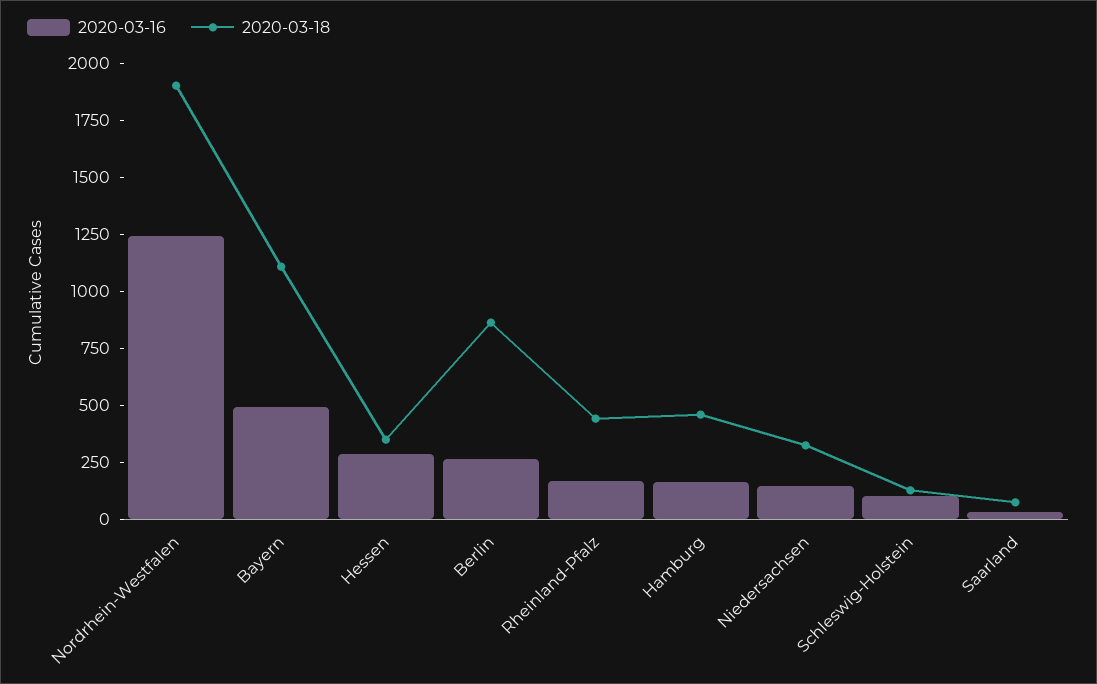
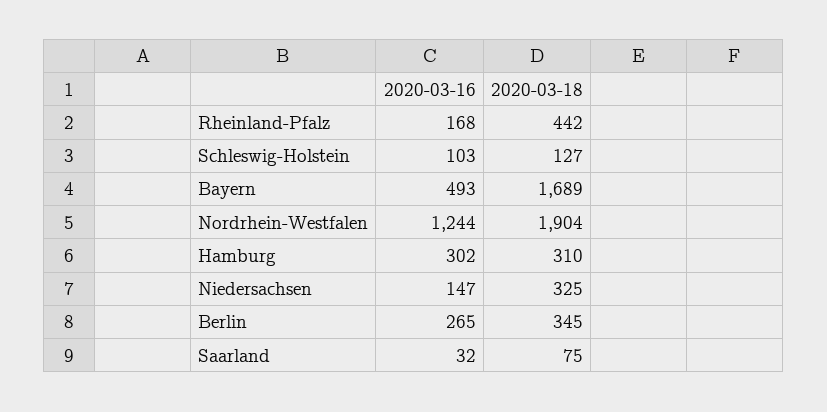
2020-03-18, Bayern: 1100 -> 1689
2020-03-16, Hessen: 300 -> none
2020-03-18, Hessen: 350 -> none
2020-03-18, Berlin: 850 -> 345
2020-03-16, Hamburg: 150 -> 302
2020-03-18, Hamburg: 450 -> 310

